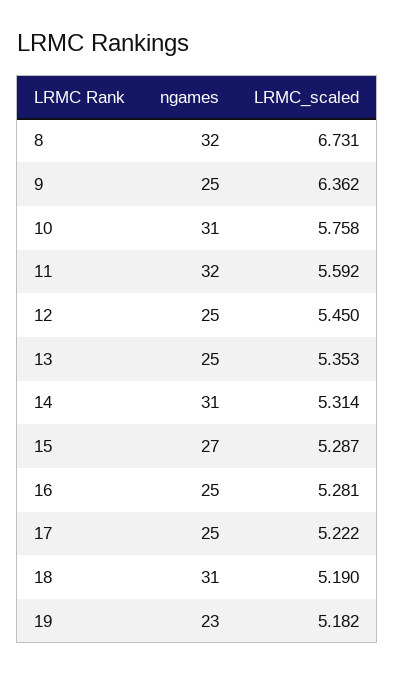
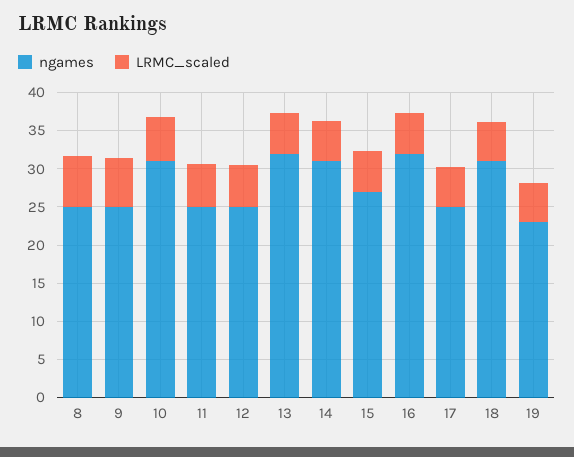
ngames, 8: 32 -> 25
ngames, 11: 32 -> 25
ngames, 13: 25 -> 32.5
ngames, 16: 25 -> 32.5

